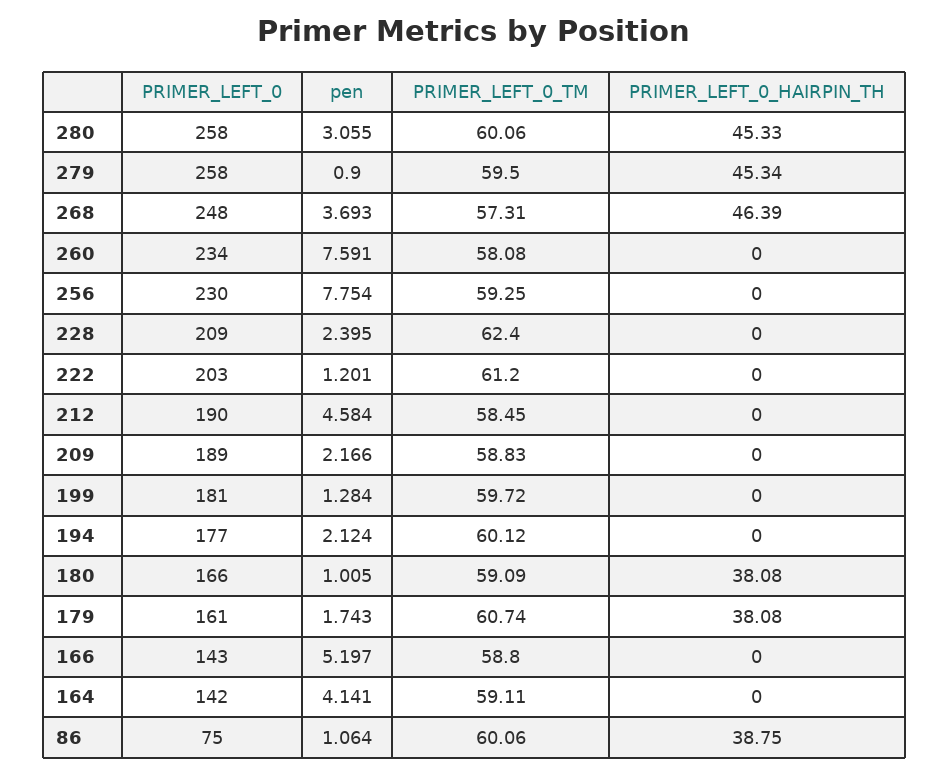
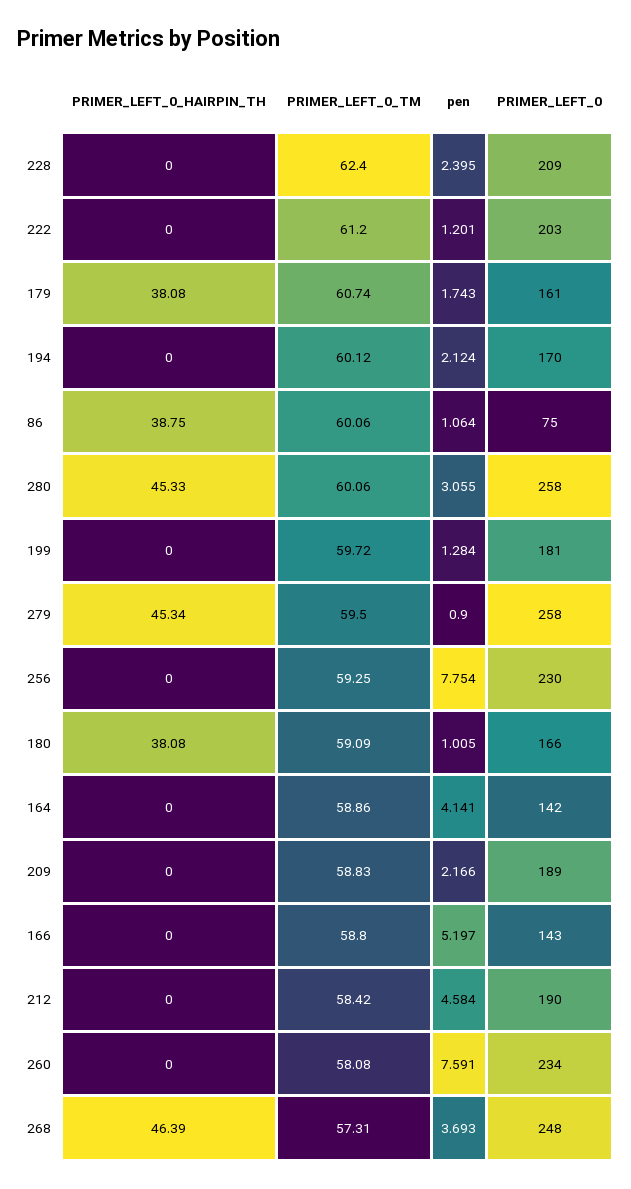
PRIMER_LEFT_0_TM, 212: 58.45 -> 58.42
PRIMER_LEFT_0, 194: 177 -> 170
PRIMER_LEFT_0_TM, 164: 59.11 -> 58.86

